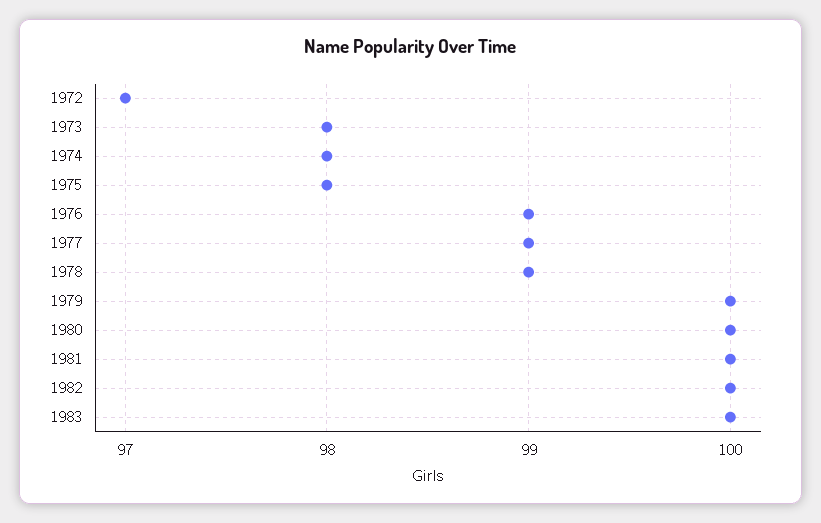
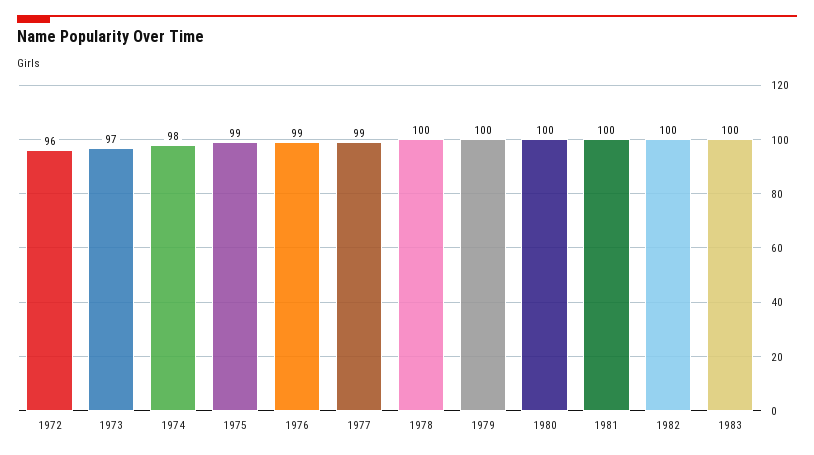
1972: 97 -> 96
1973: 98 -> 97
1975: 98 -> 99
1978: 99 -> 100

